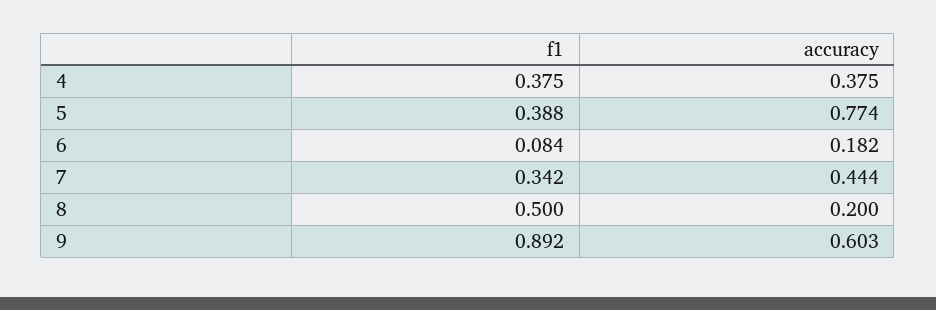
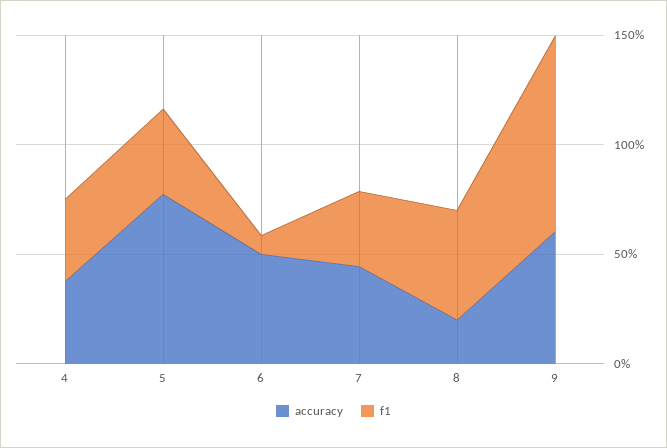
accuracy, 6: 0.182 -> 0.5

